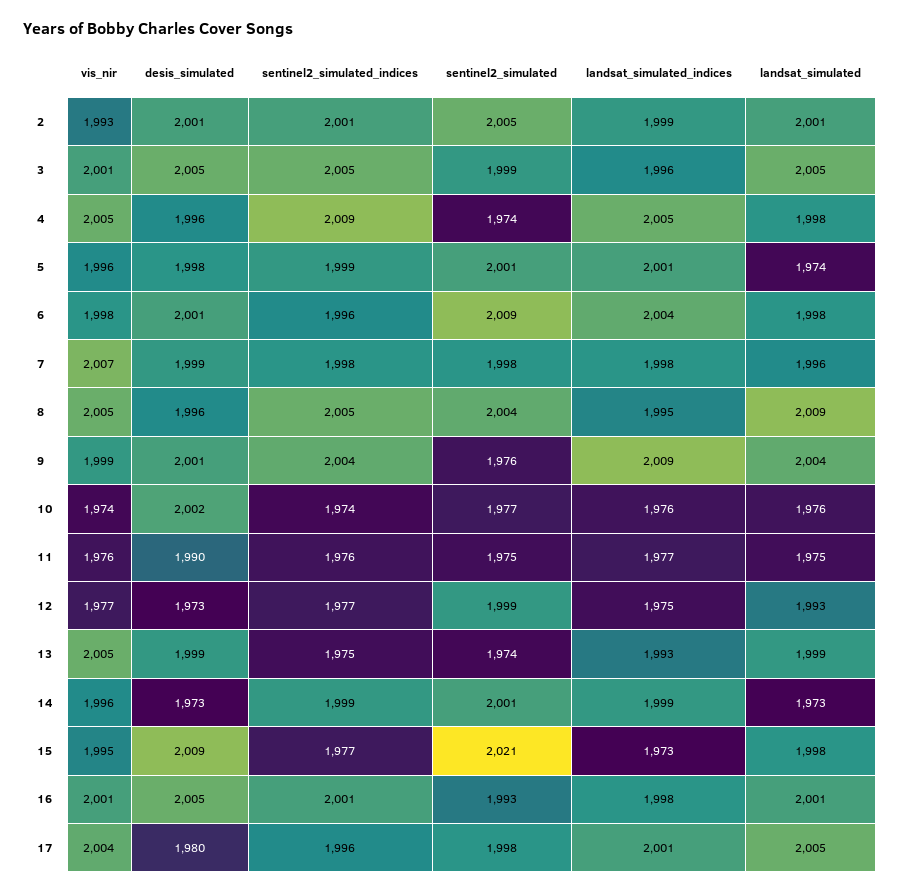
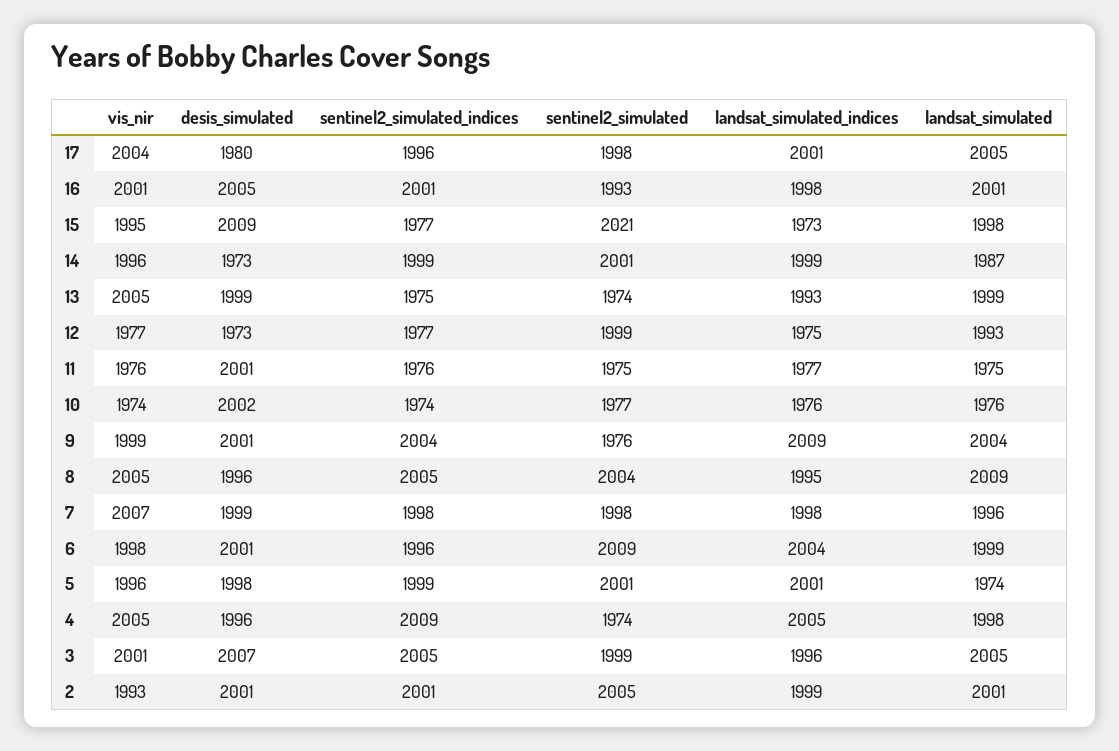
desis_simulated, 3: 2005 -> 2007
landsat_simulated, 6: 1998 -> 1999
desis_simulated, 11: 1990 -> 2001
landsat_simulated, 14: 1973 -> 1987

